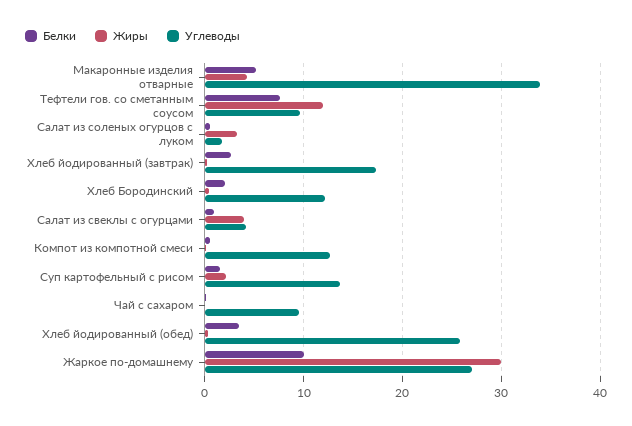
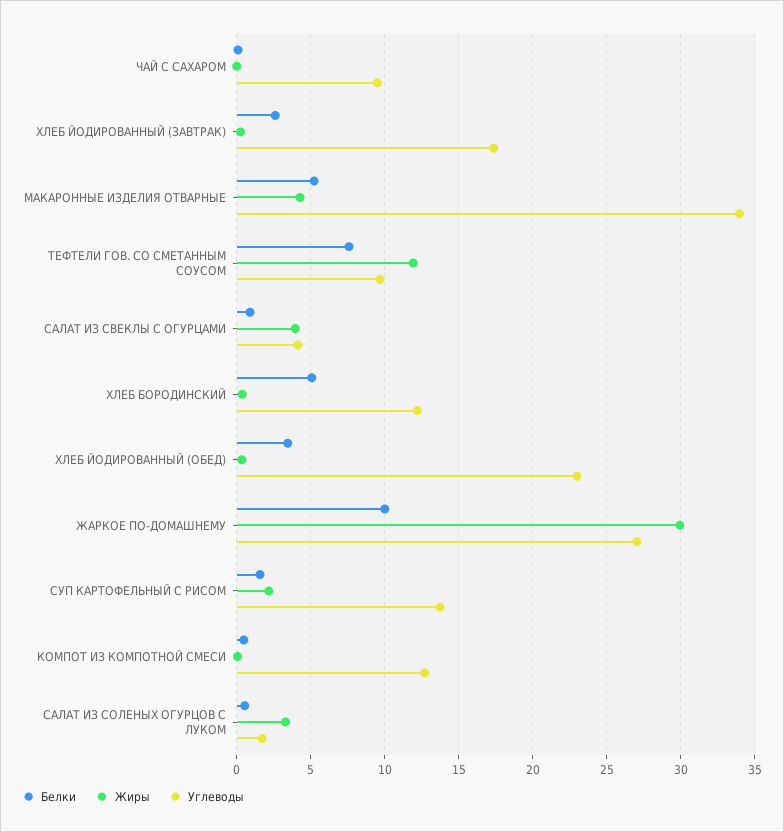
Белки, Хлеб Бородинский: 2 -> 5
Углеводы, Хлеб йодированный (обед): 26 -> 23

